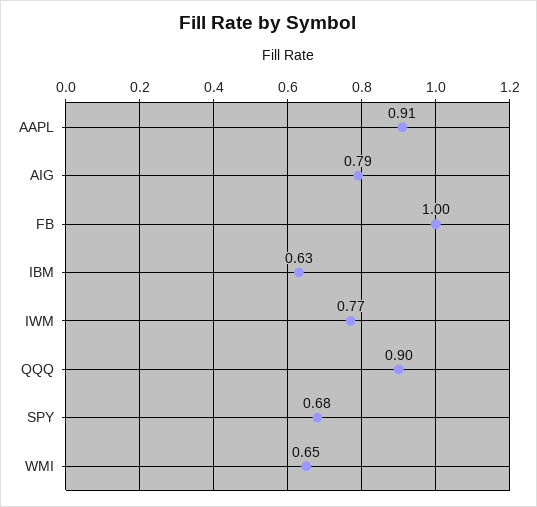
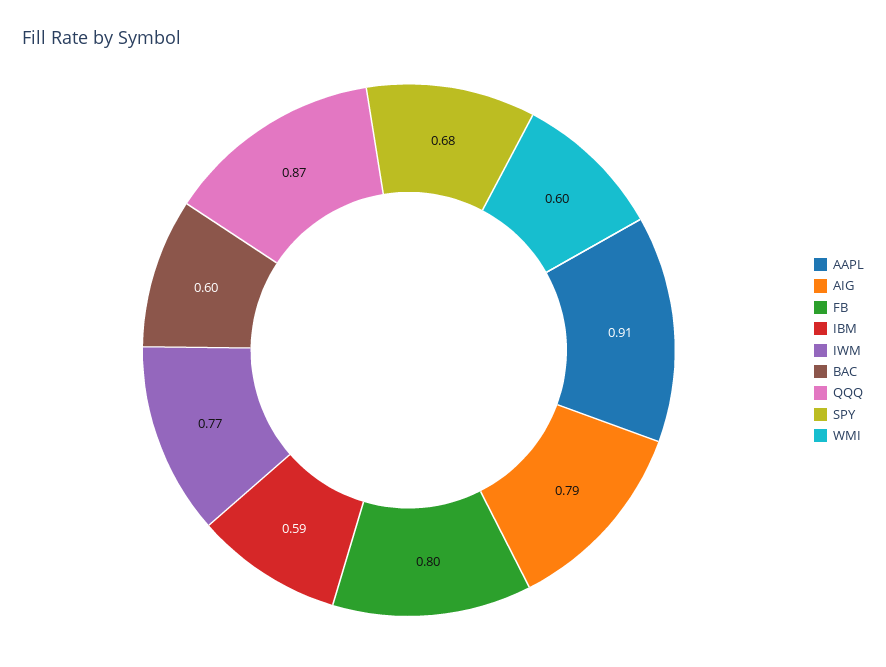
FB: 1 -> 0.8
IBM: 0.63 -> 0.59
QQQ: 0.9 -> 0.87
WMI: 0.65 -> 0.6
BAC: none -> 0.6

